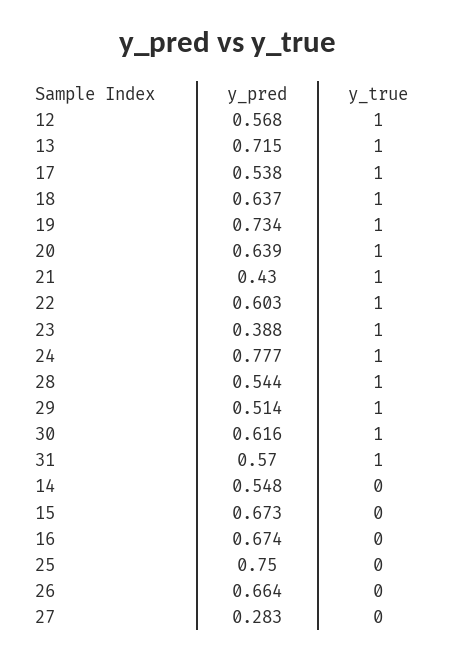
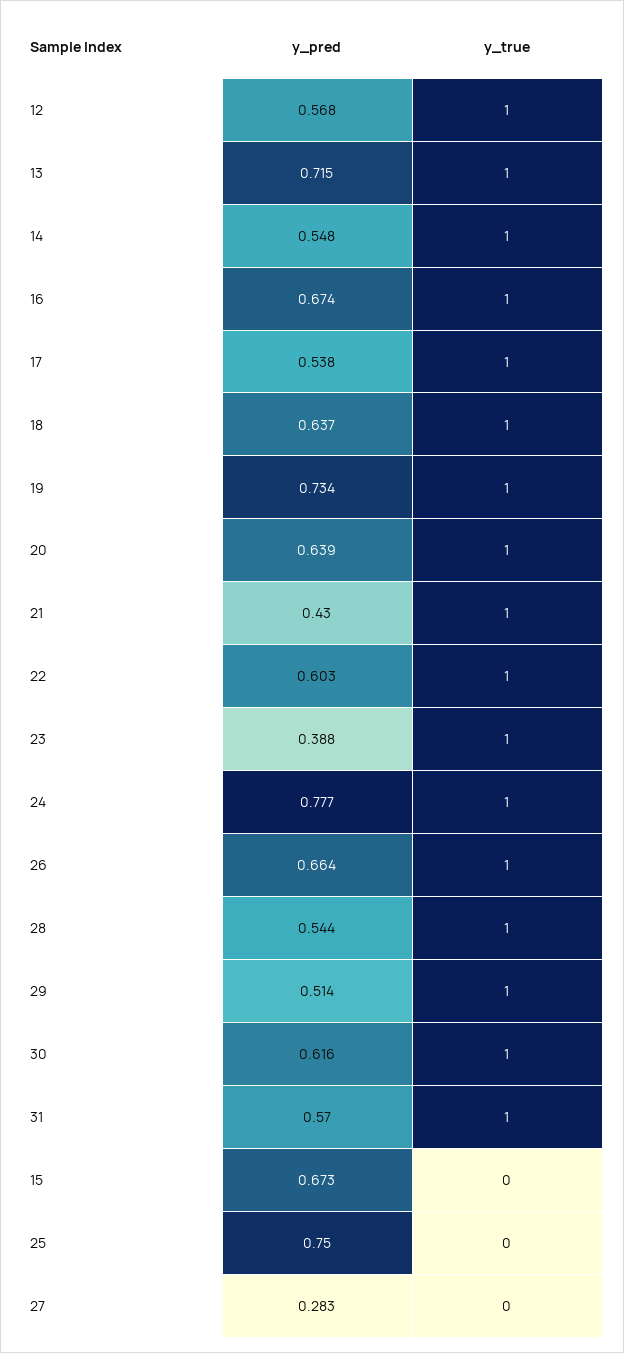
y_true, 14: 0 -> 1
y_true, 16: 0 -> 1
y_true, 26: 0 -> 1

